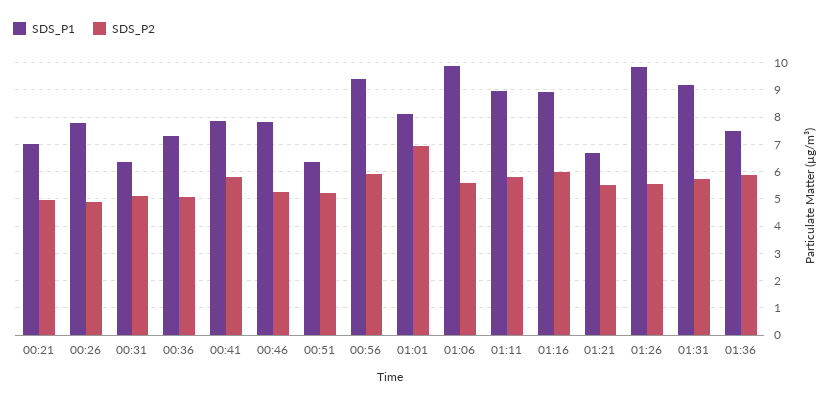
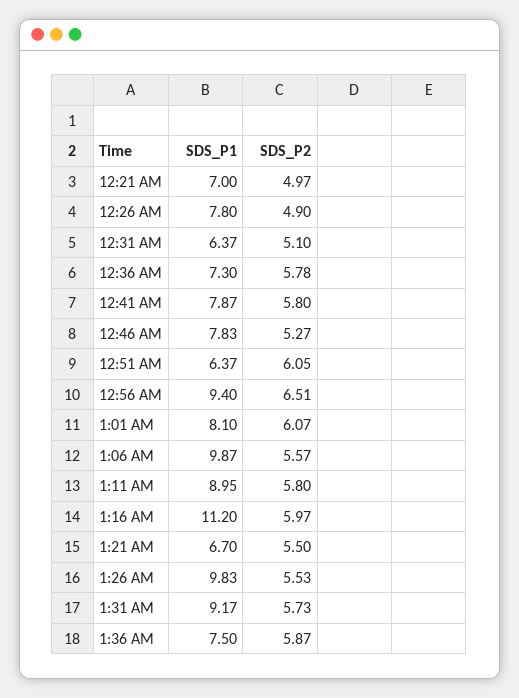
SDS_P2, 00:36: 5 -> 5.78
SDS_P2, 00:51: 5.25 -> 6.05
SDS_P2, 00:56: 6 -> 6.51
SDS_P2, 01:01: 7 -> 6.07
SDS_P1, 01:16: 9 -> 11.2

